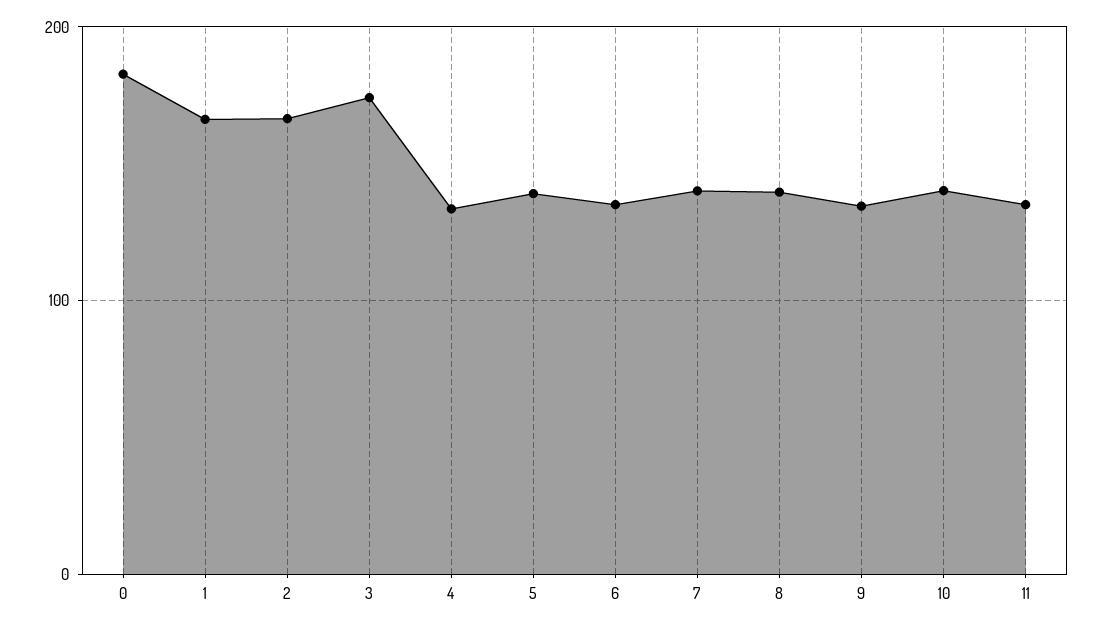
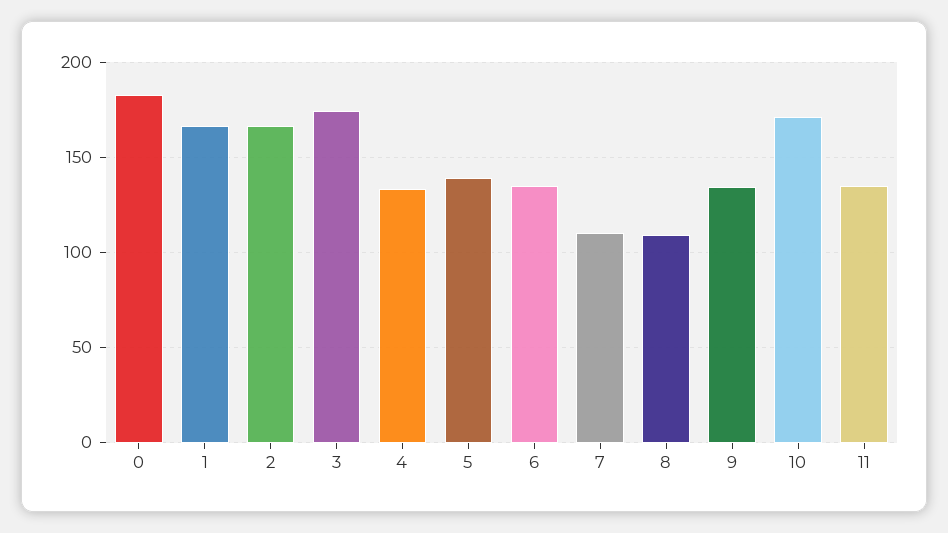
7: 140 -> 110
8: 140 -> 110
10: 140 -> 170

